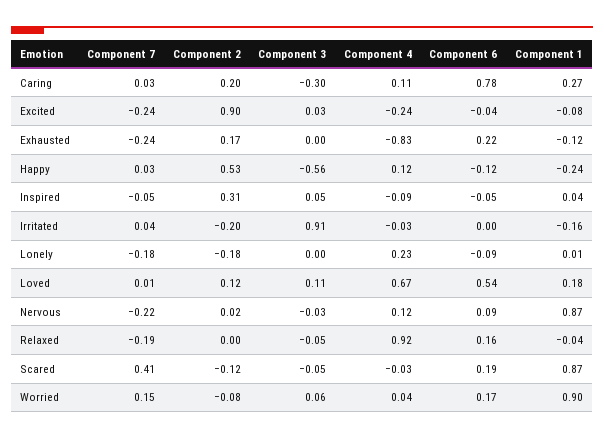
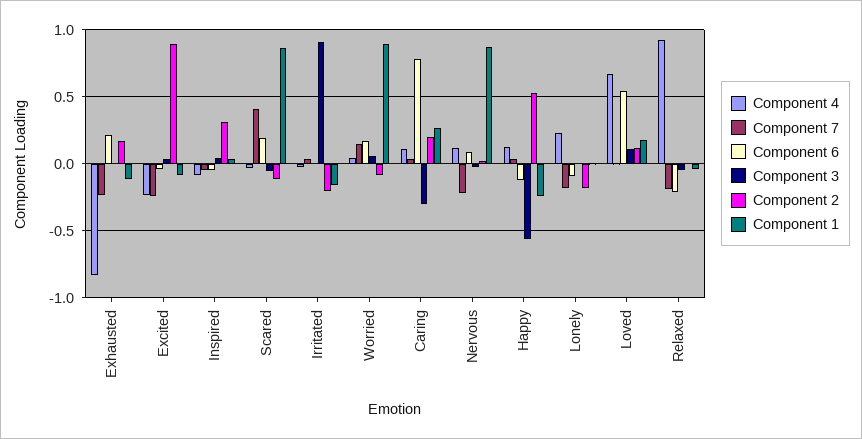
Component 6, Relaxed: 0.16 -> -0.2

